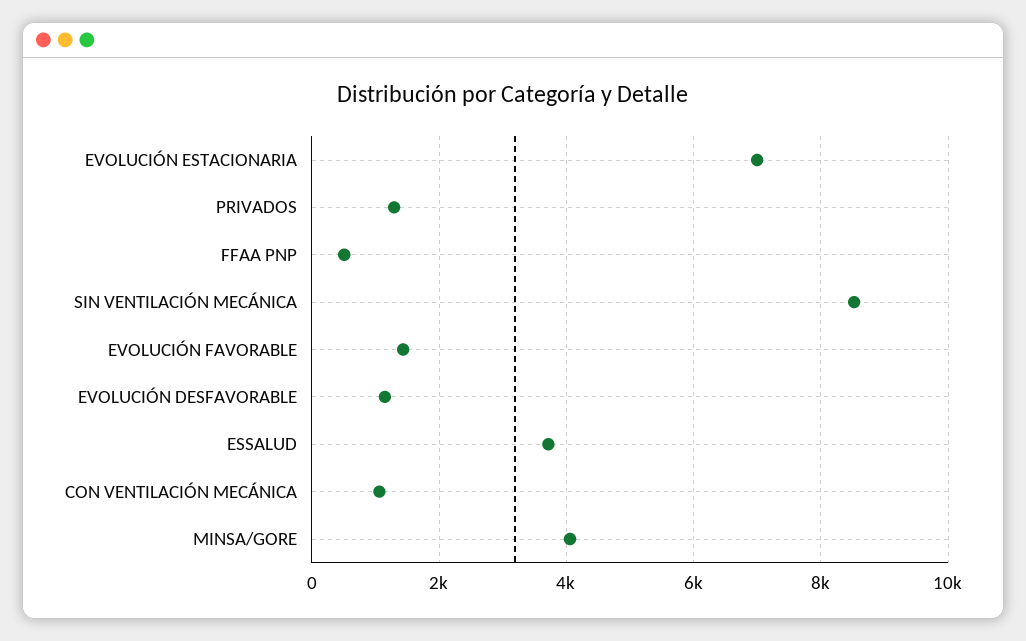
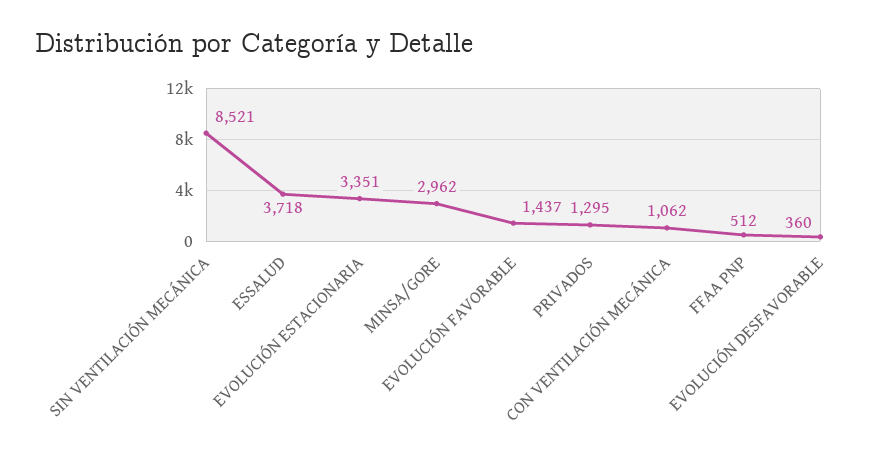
EVOLUCIÓN ESTACIONARIA: 7000 -> 3351
EVOLUCIÓN DESFAVORABLE: 1200 -> 360
MINSA/GORE: 4000 -> 2962

